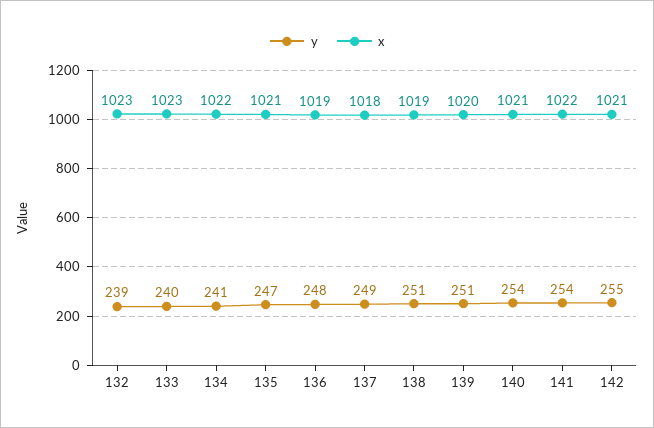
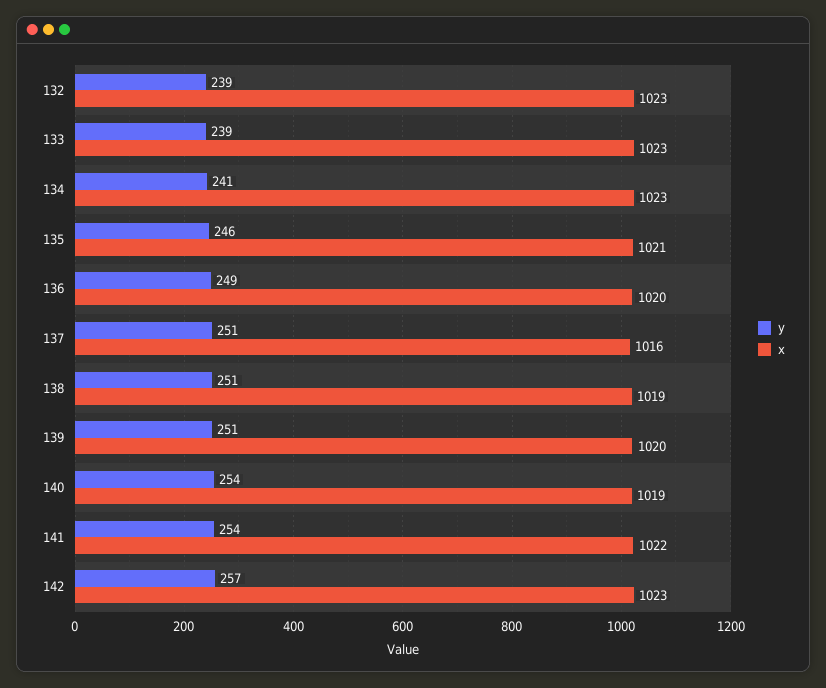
y, 133: 240 -> 239
x, 134: 1022 -> 1023
y, 135: 247 -> 246
y, 136: 248 -> 249
x, 136: 1019 -> 1020
y, 137: 249 -> 251
x, 137: 1018 -> 1016
x, 140: 1021 -> 1019
y, 142: 255 -> 257
x, 142: 1021 -> 1023

